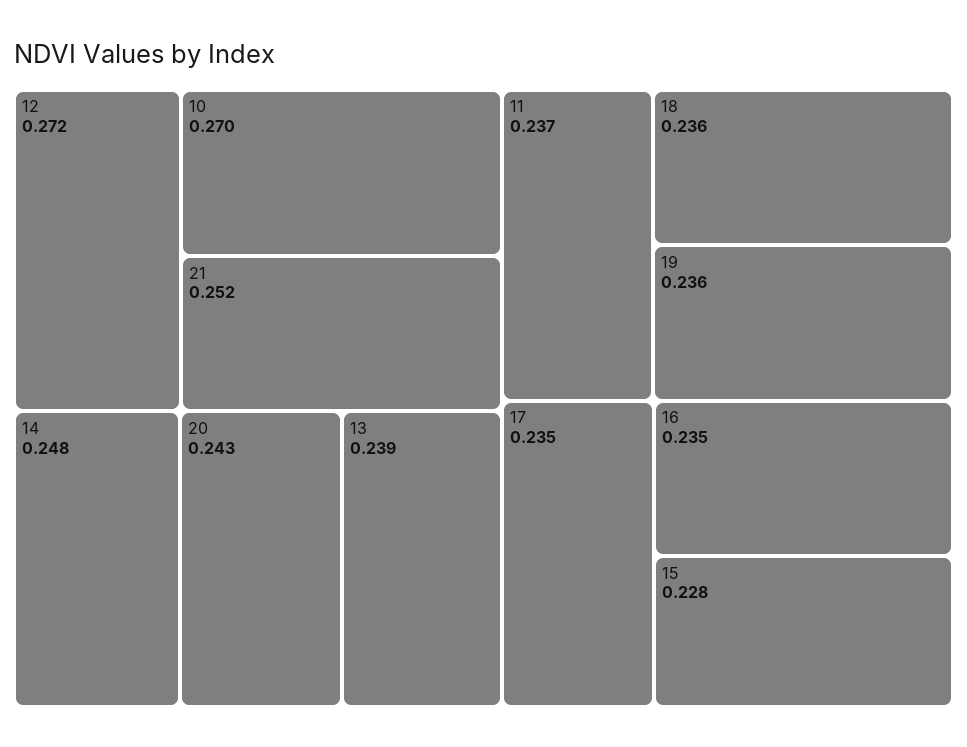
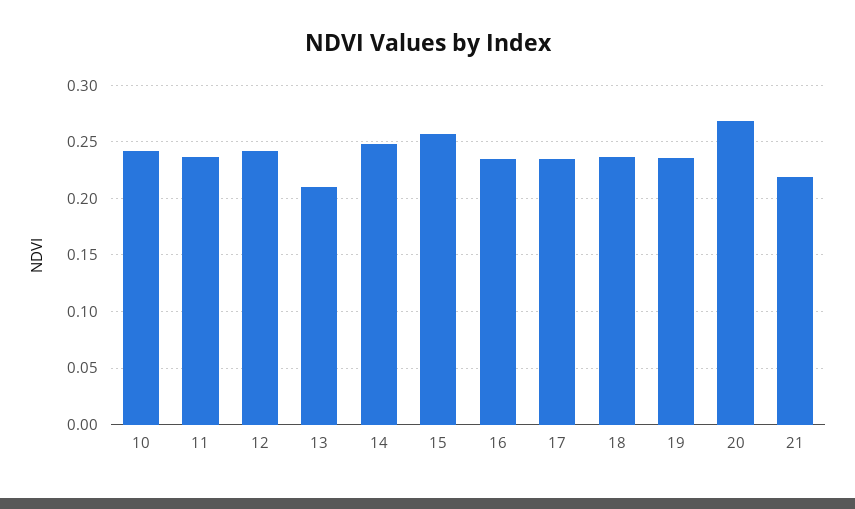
12: 0.272 -> 0.24
10: 0.27 -> 0.24
21: 0.252 -> 0.22
20: 0.243 -> 0.27
13: 0.239 -> 0.21
15: 0.228 -> 0.26

